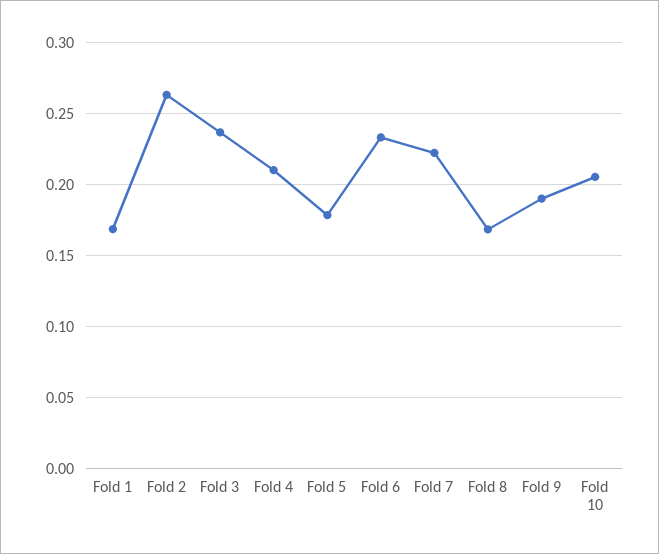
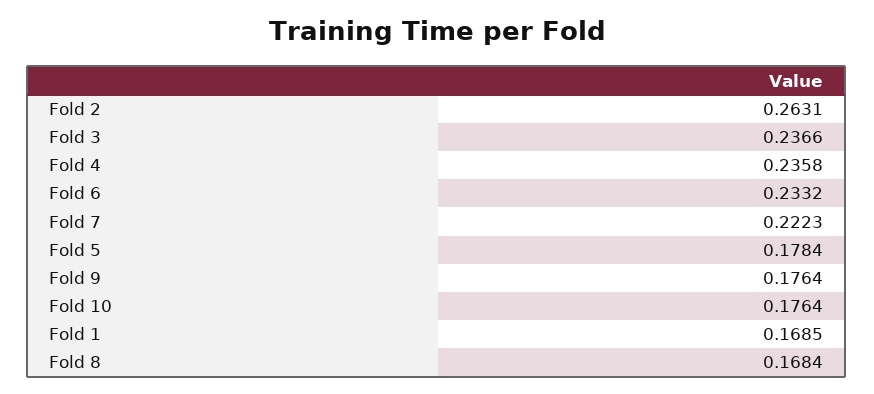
Fold 4: 0.21 -> 0.2358
Fold 9: 0.19 -> 0.1764
Fold 10: 0.205 -> 0.1764

